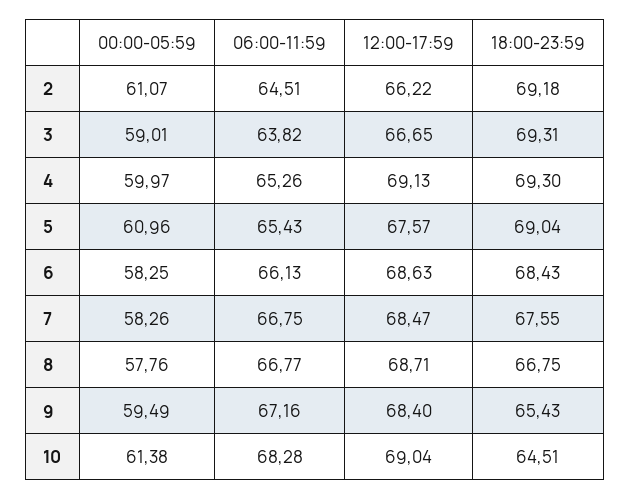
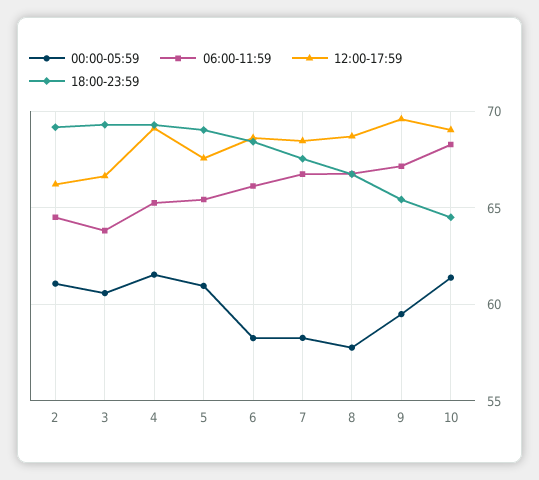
00:00-05:59, 3: 59.01 -> 60.5
00:00-05:59, 4: 59.97 -> 61.5
12:00-17:59, 9: 68.4 -> 69.5

